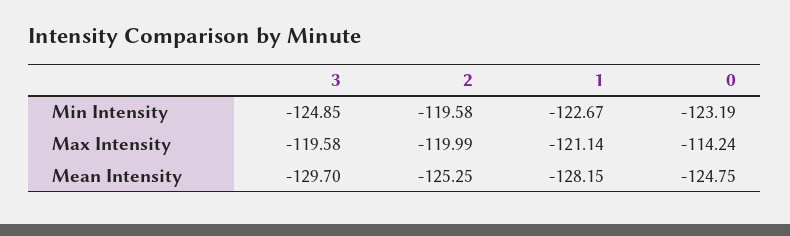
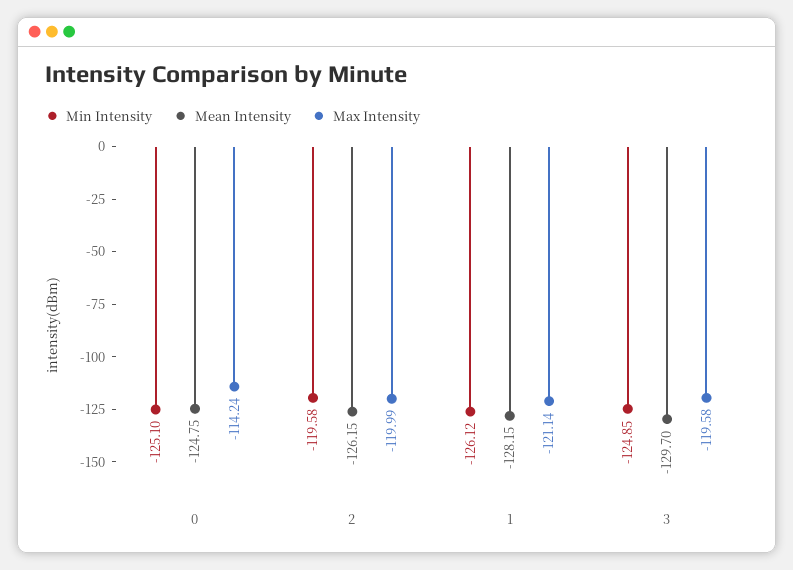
Min Intensity, 1: -122.67 -> -126.12
Min Intensity, 0: -123.19 -> -125.1
Mean Intensity, 2: -125.25 -> -126.15

